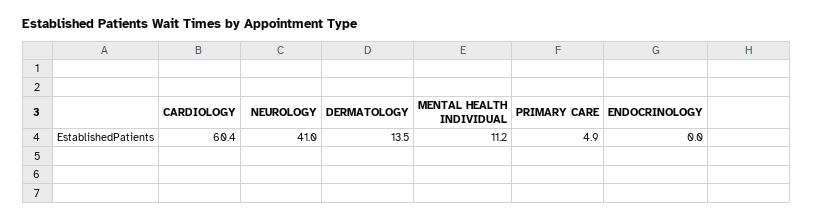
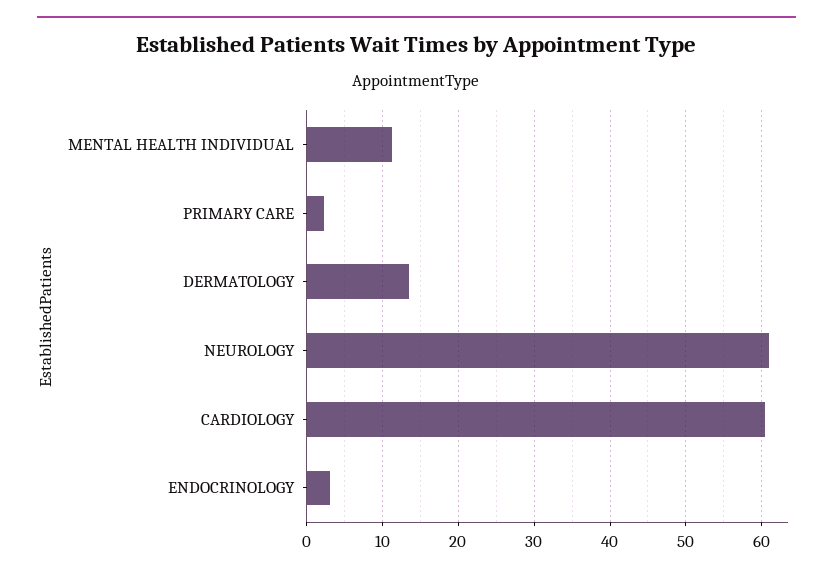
NEUROLOGY: 41 -> 61
PRIMARY CARE: 4.9 -> 2
ENDOCRINOLOGY: 0 -> 3

